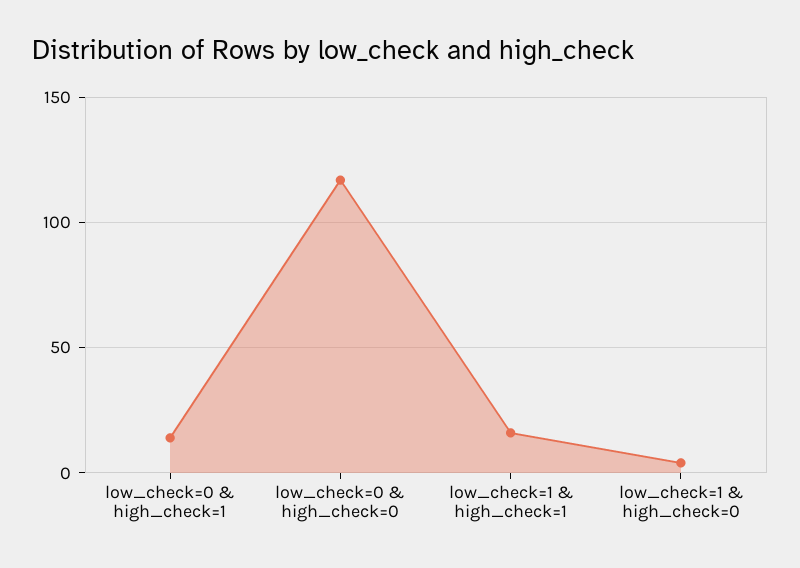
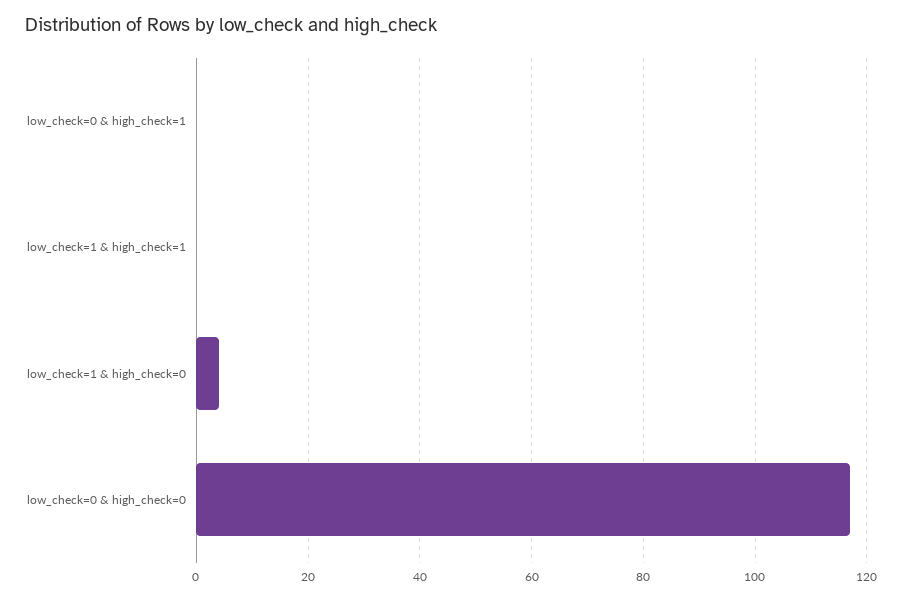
low_check=0 & high_check=1: 15 -> 0
low_check=1 & high_check=1: 15 -> 0

